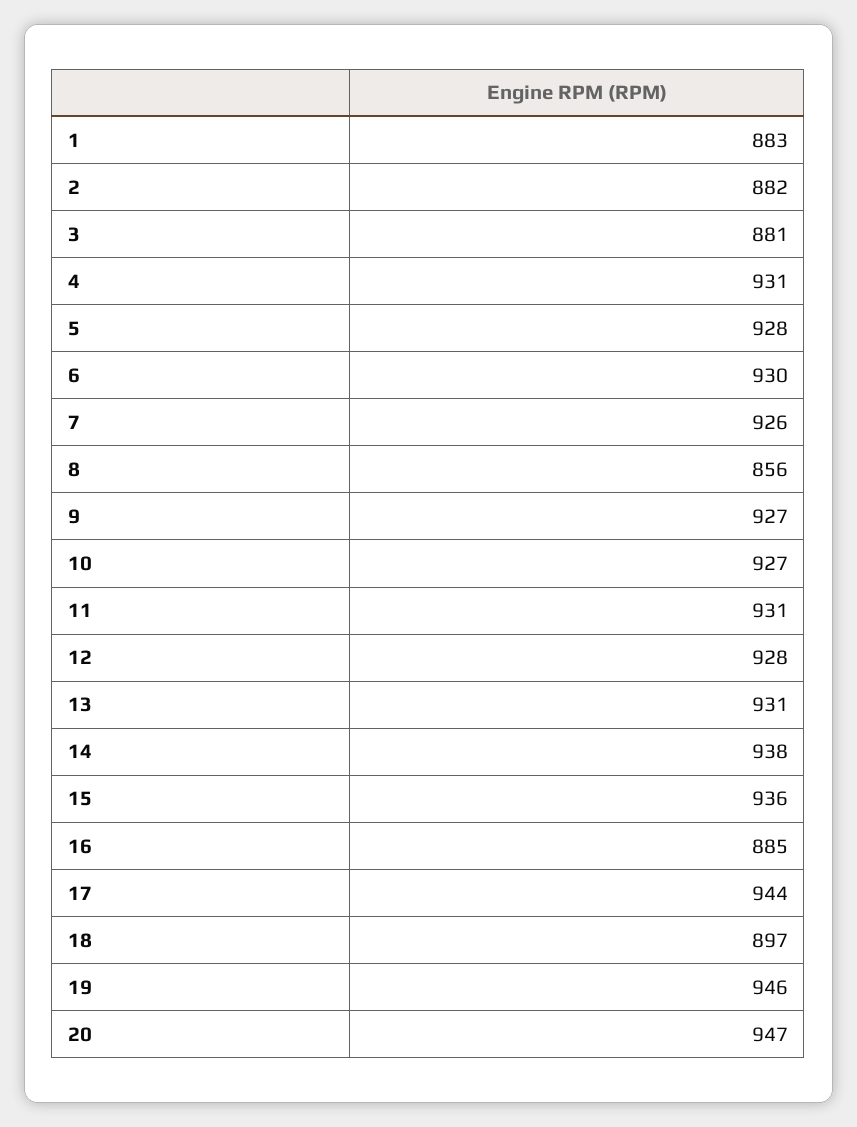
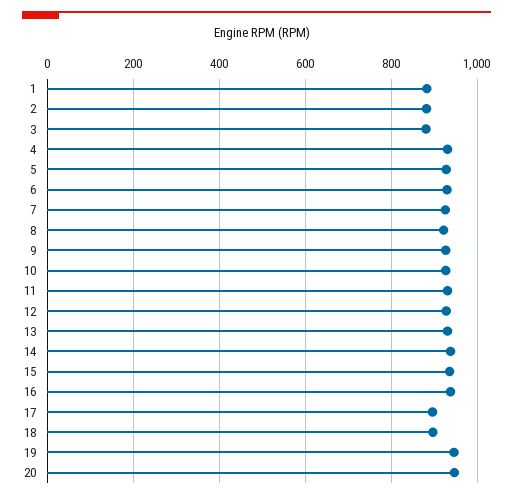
8: 856 -> 920
16: 885 -> 940
17: 944 -> 900

